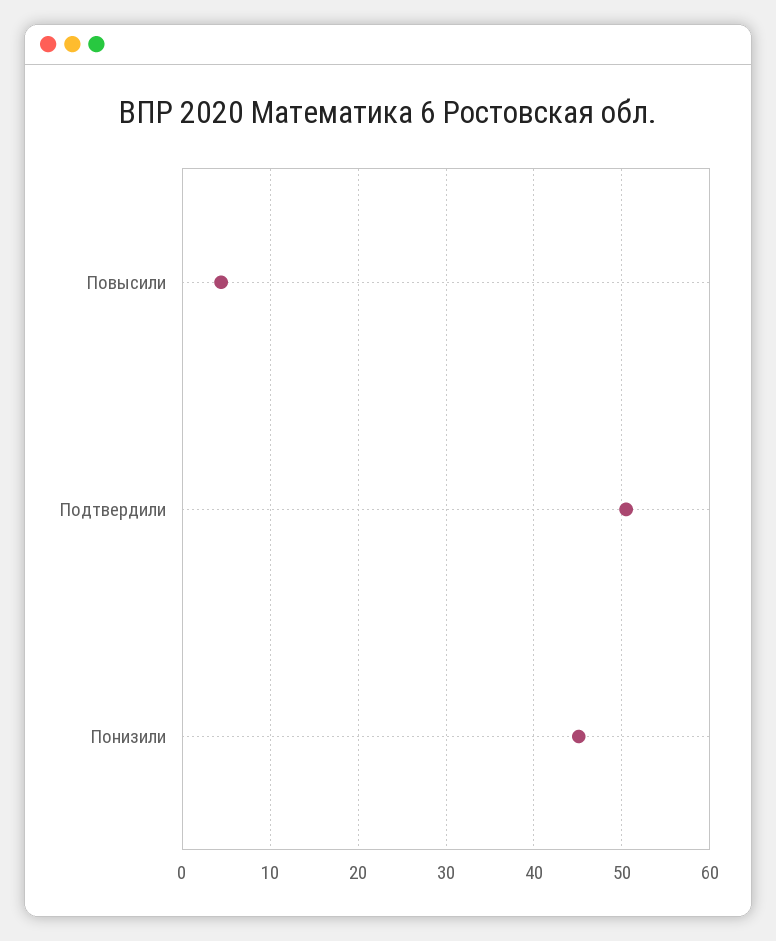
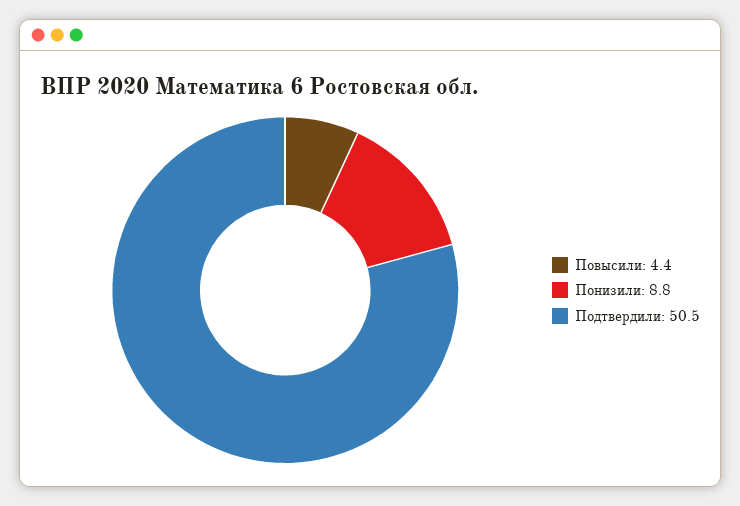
Понизили: 45 -> 8.8

